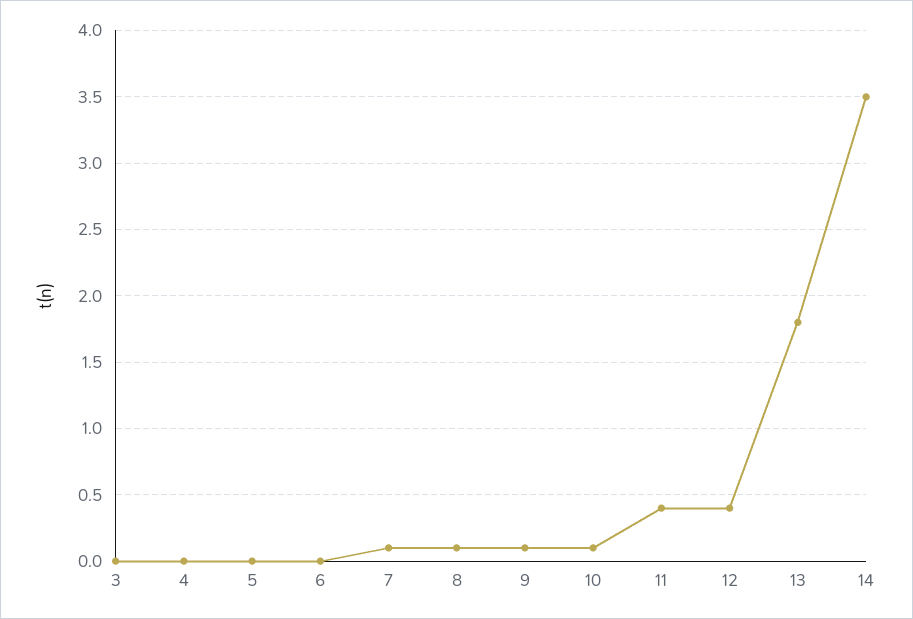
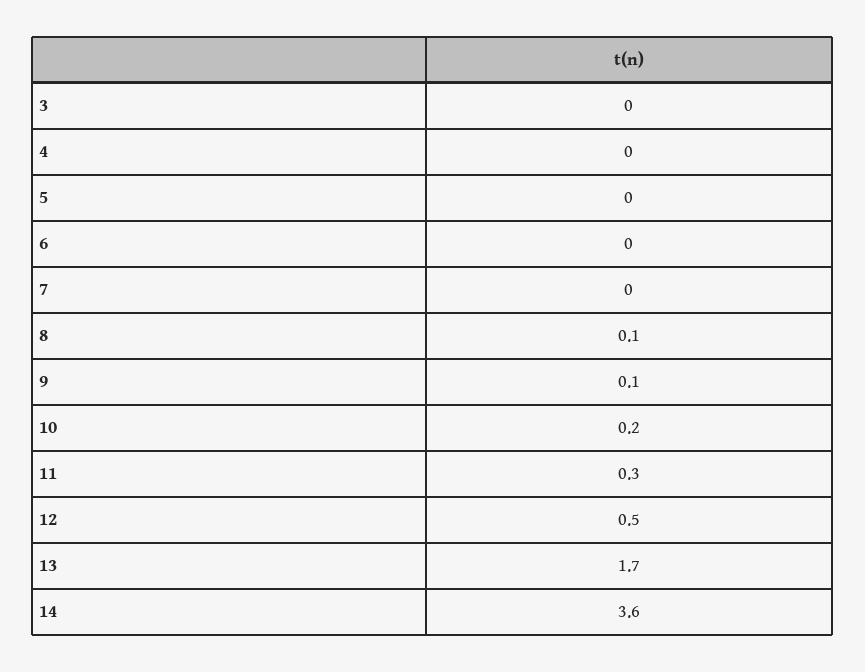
7: 0.1 -> 0
10: 0.1 -> 0.2
11: 0.4 -> 0.3
12: 0.4 -> 0.5
13: 1.8 -> 1.7
14: 3.5 -> 3.6

